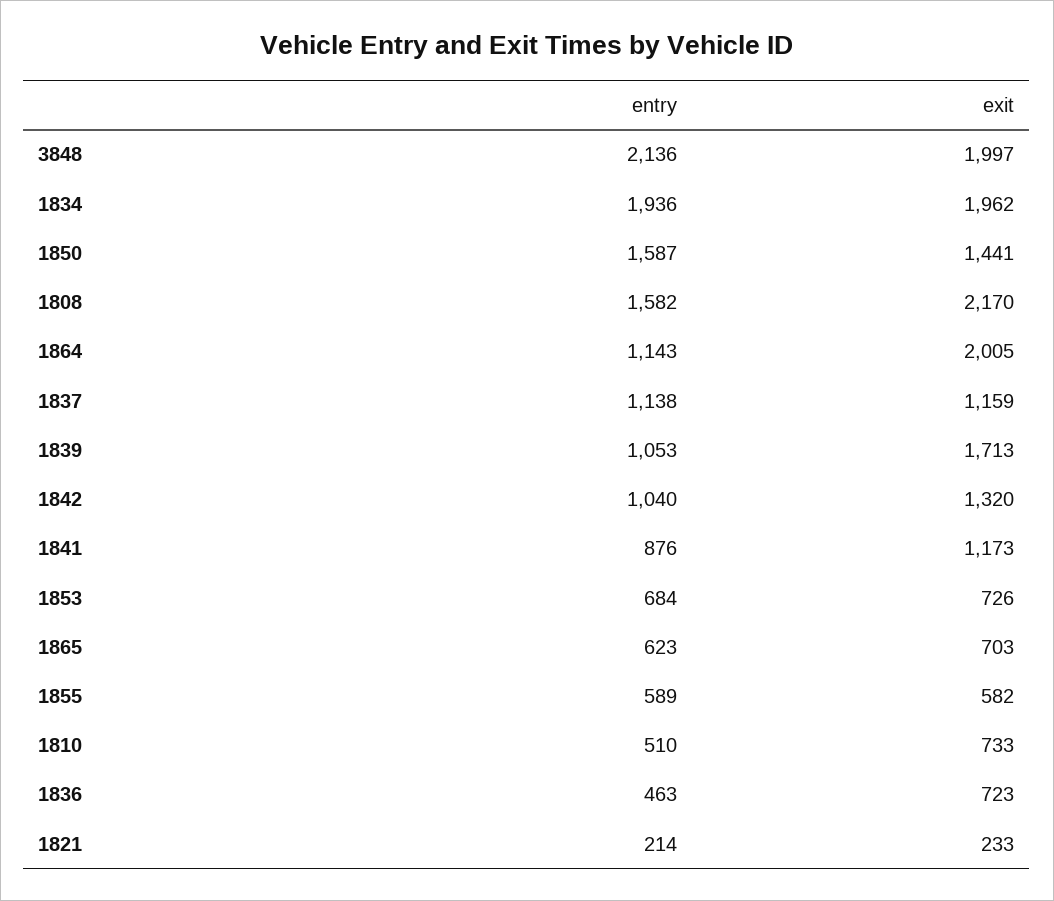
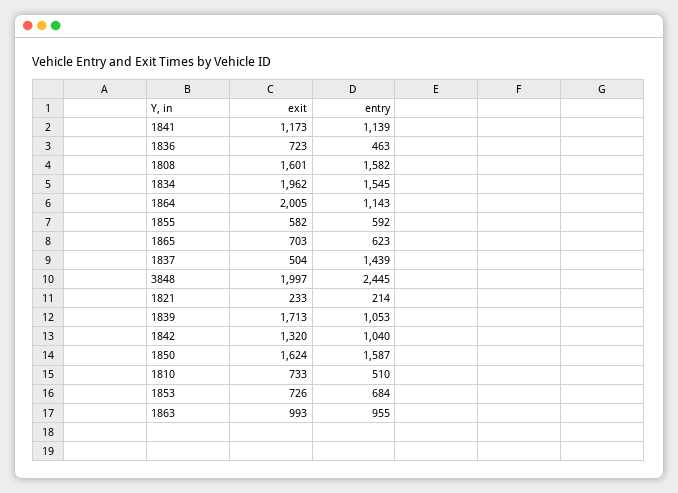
entry, 3848: 2136 -> 2445
entry, 1834: 1936 -> 1545
exit, 1850: 1441 -> 1624
exit, 1808: 2170 -> 1601
entry, 1837: 1138 -> 1439
exit, 1837: 1159 -> 504
entry, 1841: 876 -> 1139
entry, 1855: 589 -> 592
exit, 1863: none -> 993
entry, 1863: none -> 955

